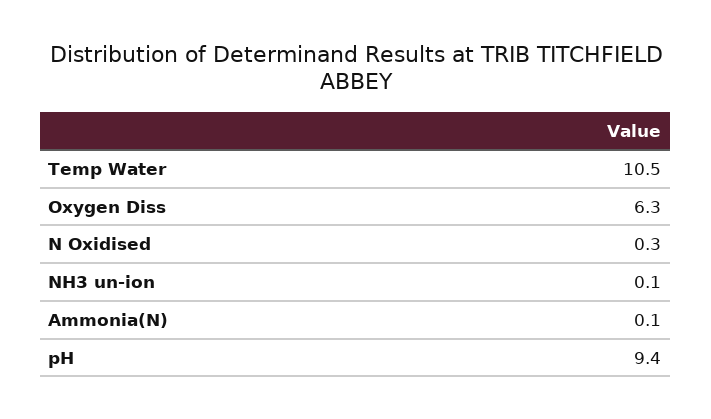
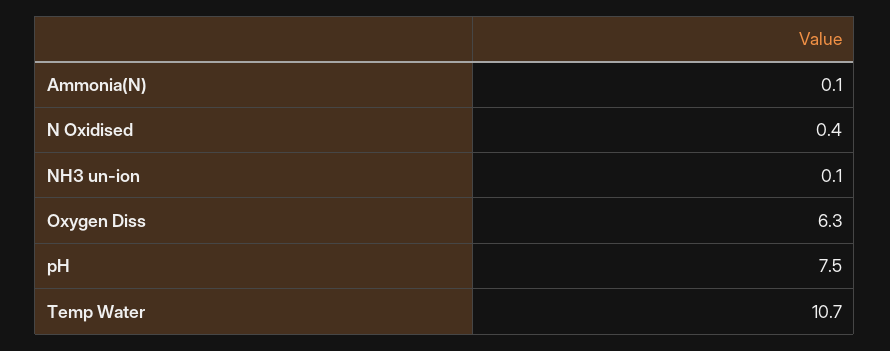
Temp Water: 10.5 -> 10.7
N Oxidised: 0.3 -> 0.4
pH: 9.4 -> 7.5

